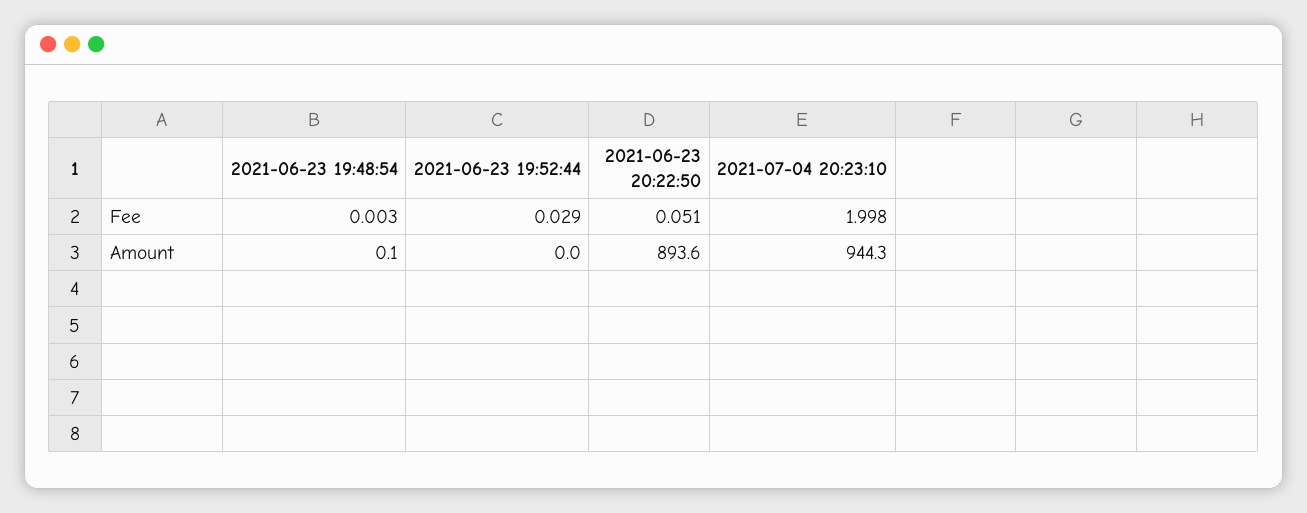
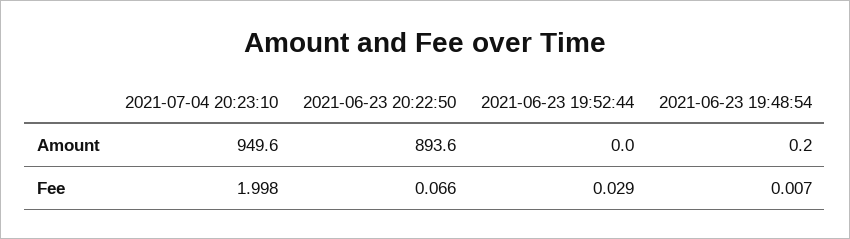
2021-06-23 19:48:54, Fee: 0.003 -> 0.007
2021-06-23 20:22:50, Fee: 0.051 -> 0.066
2021-06-23 19:48:54, Amount: 0.1 -> 0.2
2021-07-04 20:23:10, Amount: 944.3 -> 949.6

